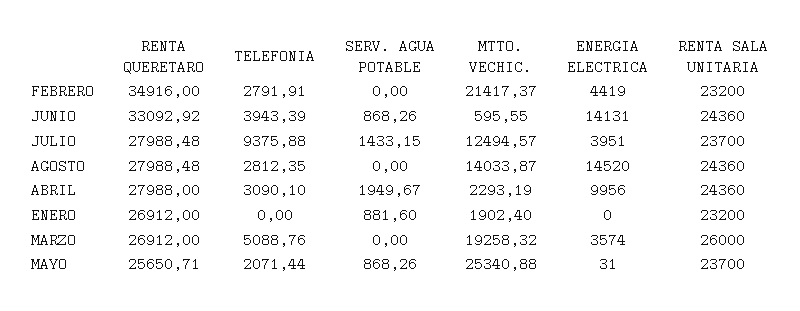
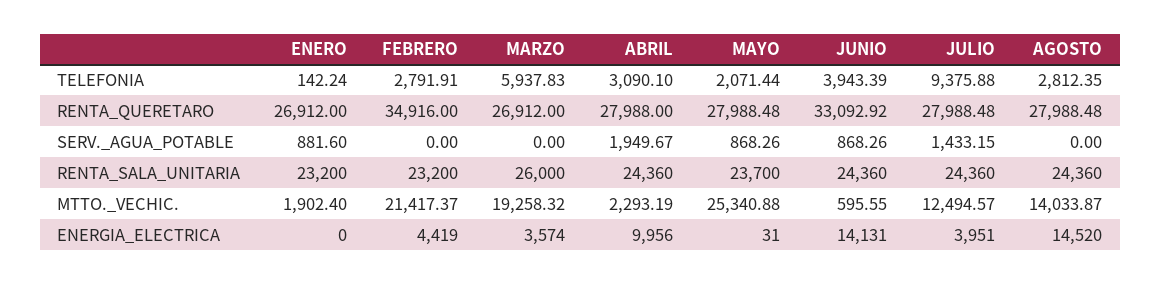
RENTA SALA UNITARIA, JULIO: 23700 -> 24360
TELEFONIA, ENERO: 0 -> 142.24
TELEFONIA, MARZO: 5088.76 -> 5937.83
RENTA QUERETARO, MAYO: 25650.71 -> 27988.48

